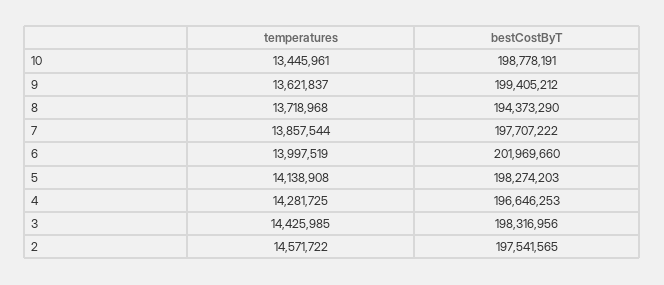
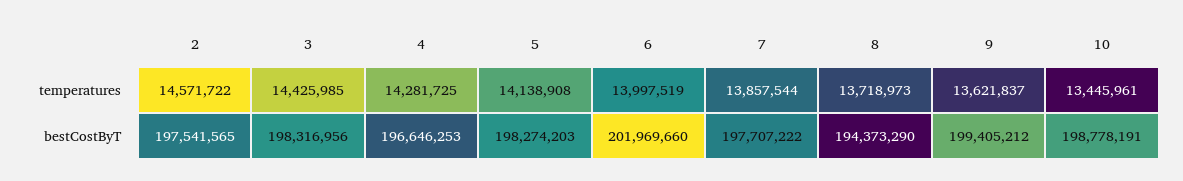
temperatures, 8: 13718968 -> 13718973

